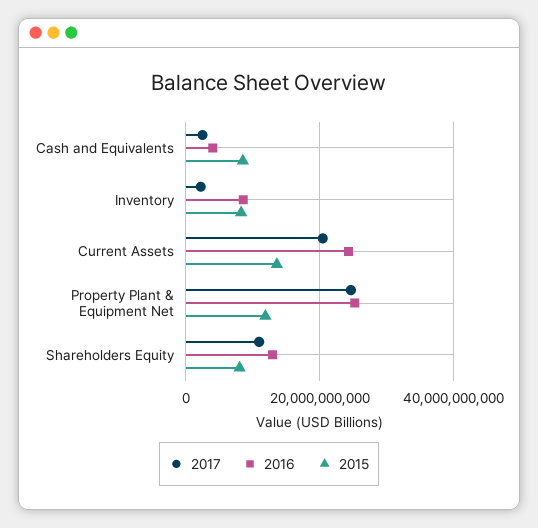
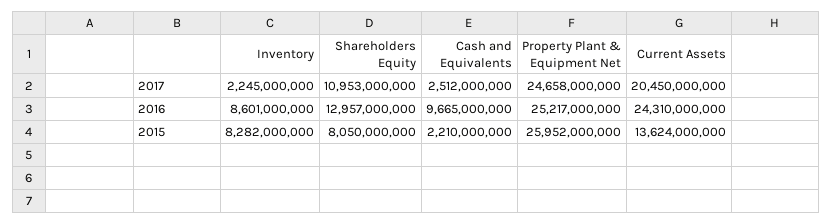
2016, Cash and Equivalents: 4000000000 -> 9665000000
2015, Cash and Equivalents: 8000000000 -> 2210000000
2015, Property Plant & Equipment Net: 12000000000 -> 25952000000

